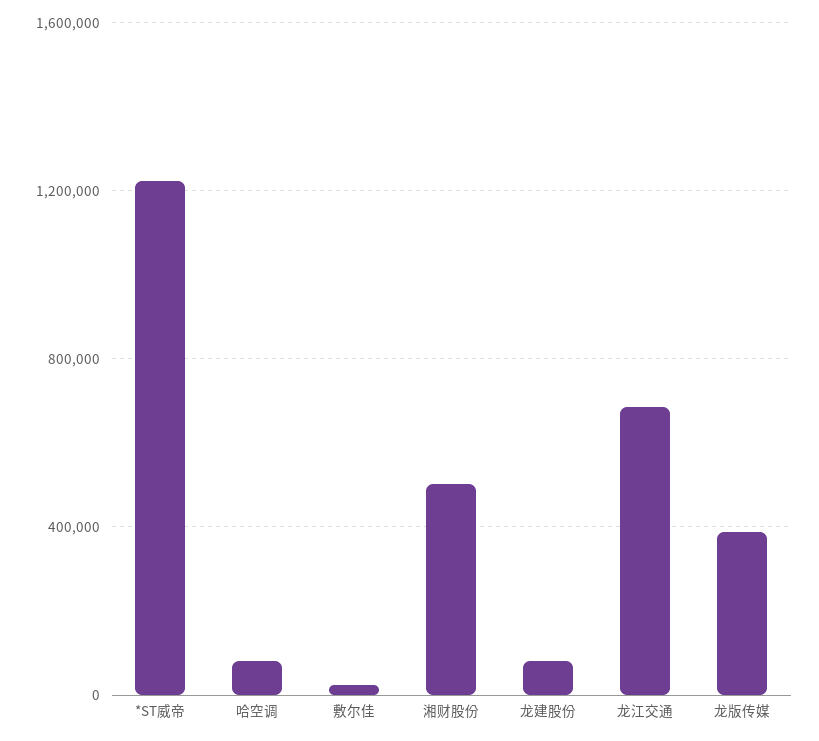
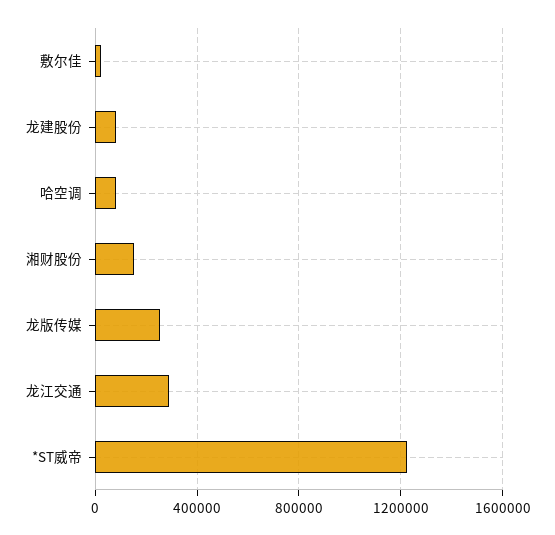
湘财股份: 500000 -> 150000
龙江交通: 700000 -> 300000
龙版传媒: 400000 -> 250000

